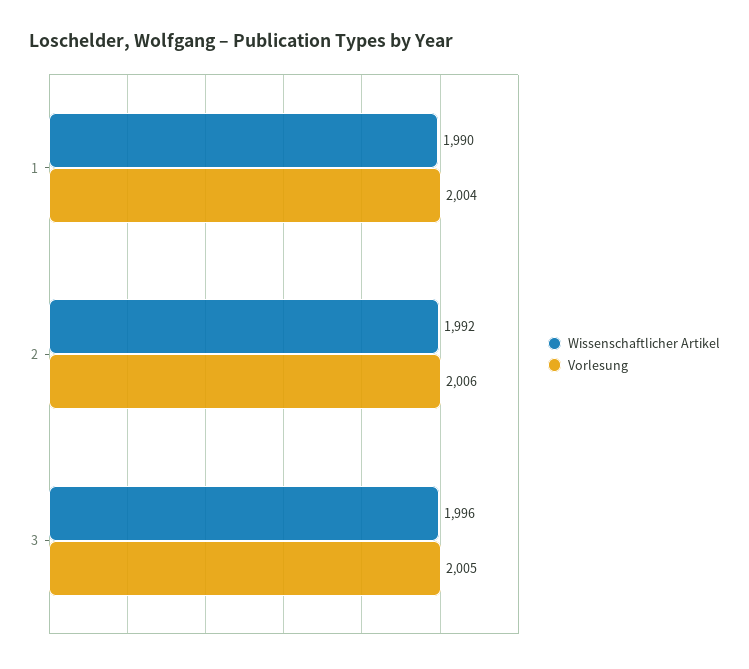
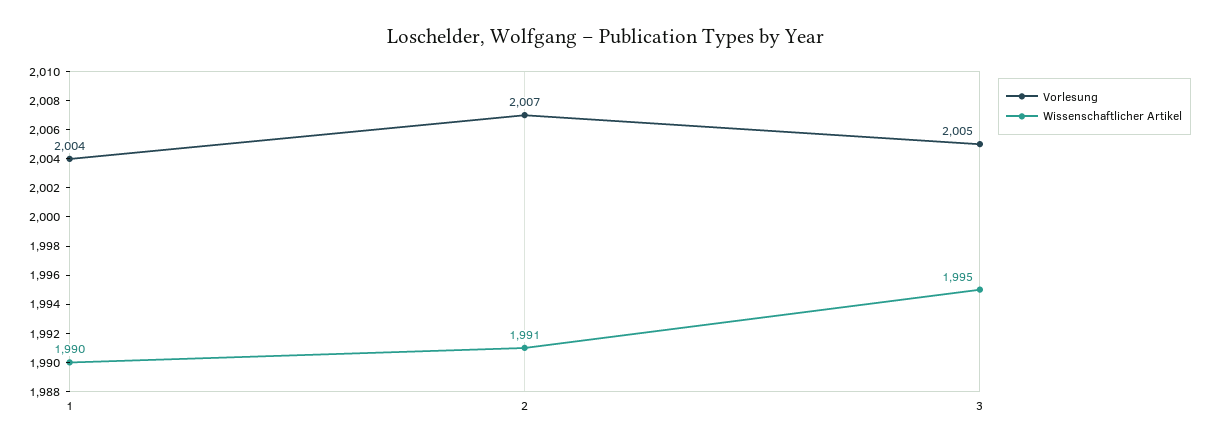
Wissenschaftlicher Artikel, 2: 1992 -> 1991
Vorlesung, 2: 2006 -> 2007
Wissenschaftlicher Artikel, 3: 1996 -> 1995

